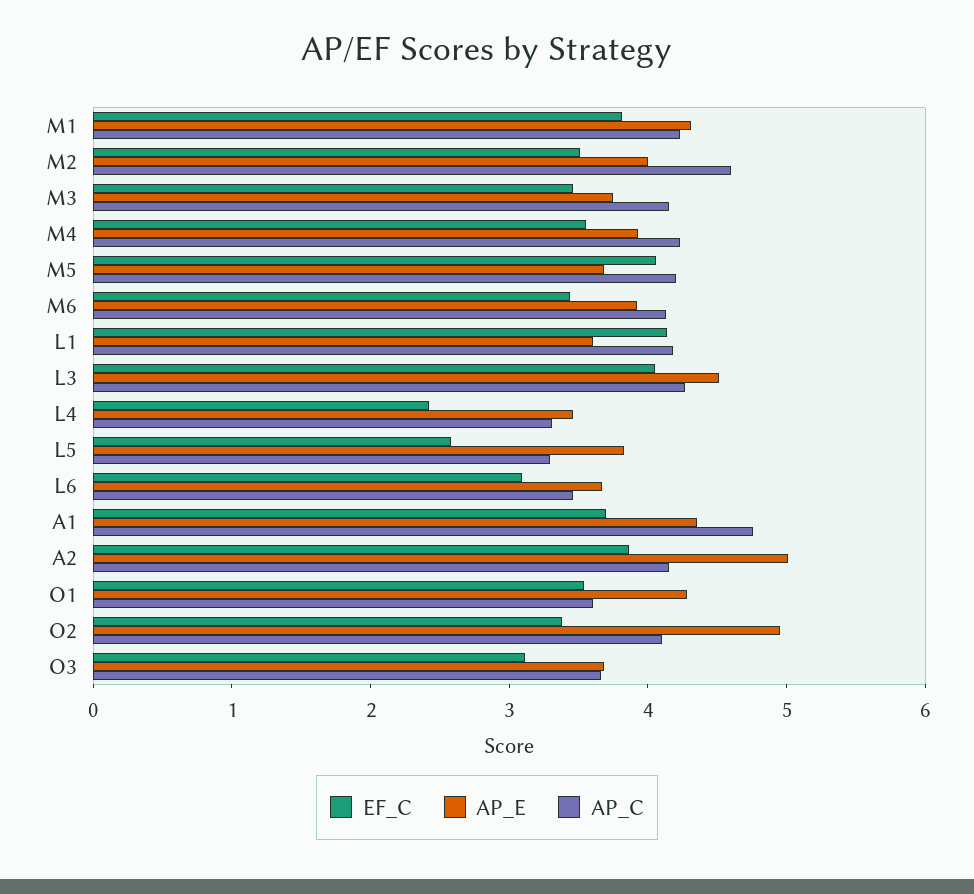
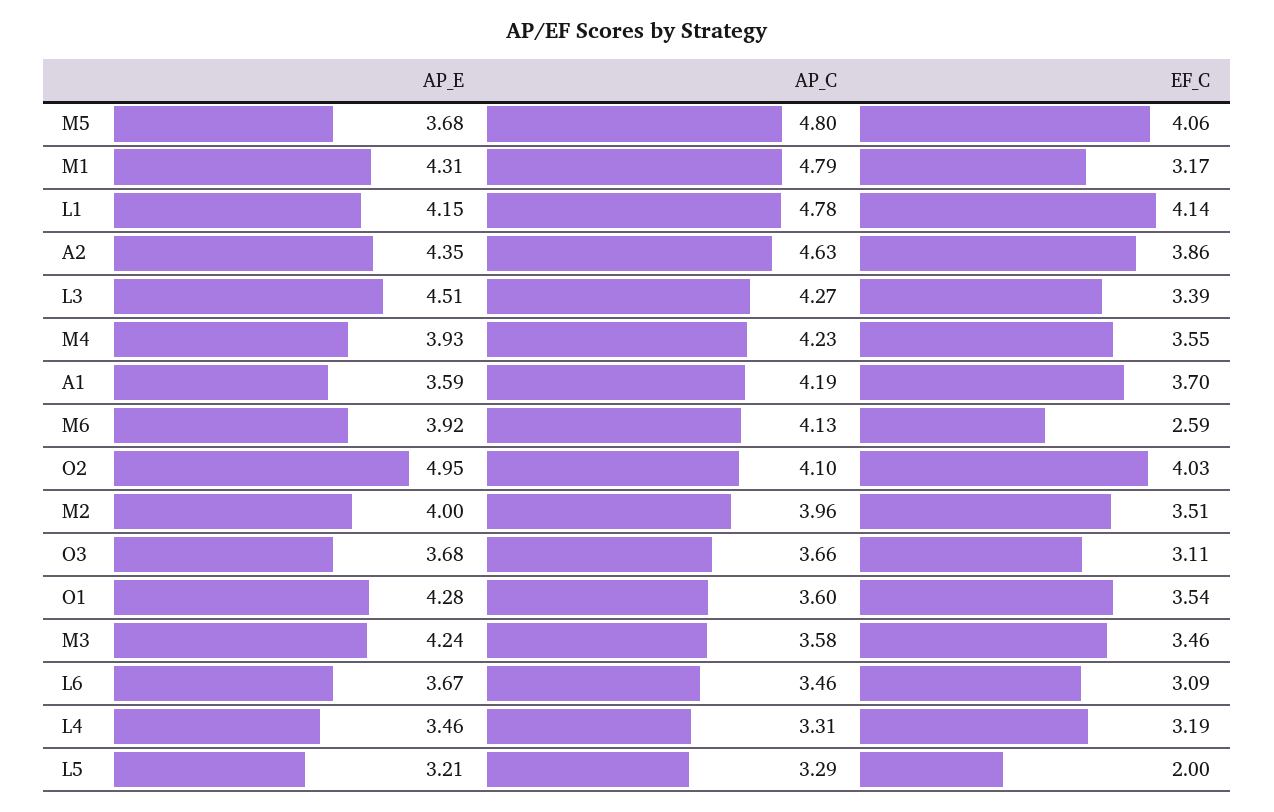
EF_C, M1: 3.8 -> 3.17
AP_C, M1: 4.2 -> 4.79
AP_C, M2: 4.6 -> 3.96
AP_E, M3: 3.8 -> 4.24
AP_C, M3: 4.2 -> 3.58
AP_C, M5: 4.2 -> 4.8
EF_C, M6: 3.4 -> 2.59
AP_E, L1: 3.6 -> 4.15
AP_C, L1: 4.2 -> 4.78
EF_C, L3: 4 -> 3.39
EF_C, L4: 2.4 -> 3.19
EF_C, L5: 2.6 -> 2
AP_E, L5: 3.8 -> 3.21
AP_E, A1: 4.4 -> 3.59
AP_C, A1: 4.8 -> 4.19
AP_E, A2: 5 -> 4.35
AP_C, A2: 4.2 -> 4.63
EF_C, O2: 3.4 -> 4.03

